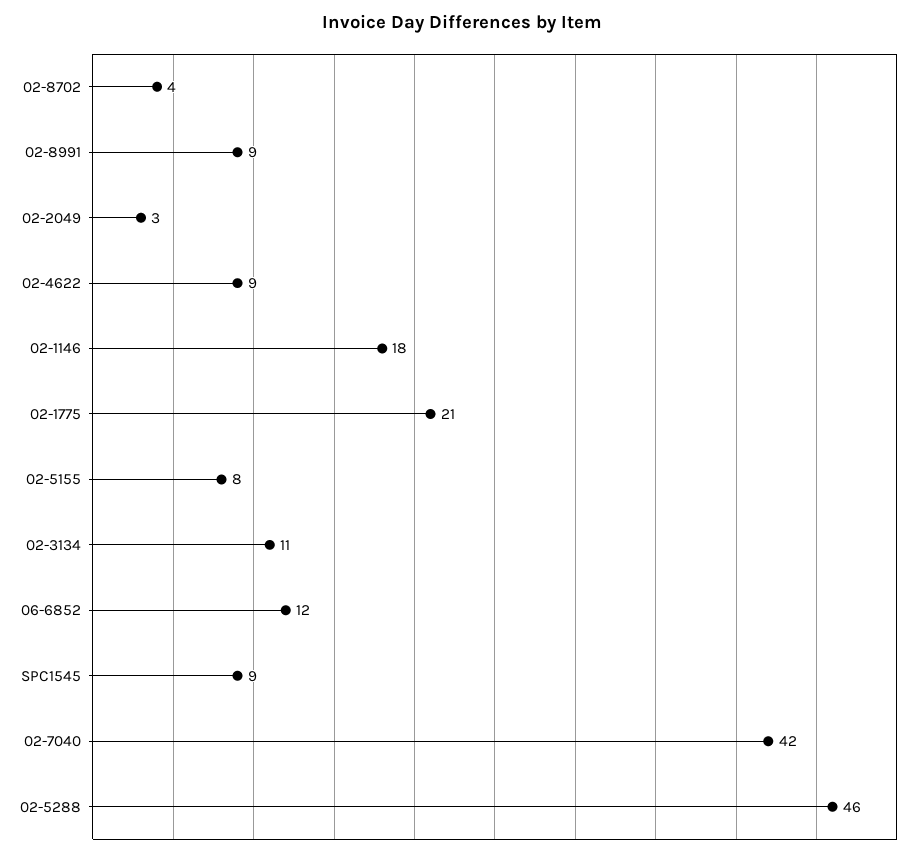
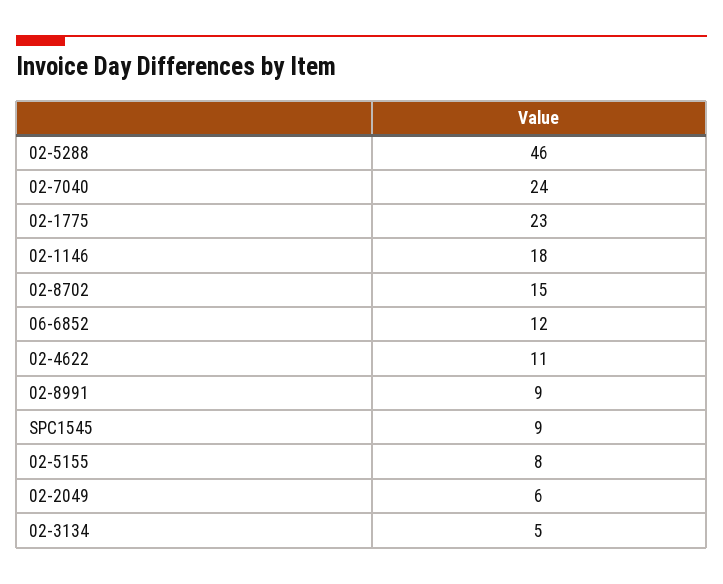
02-8702: 4 -> 15
02-2049: 3 -> 6
02-4622: 9 -> 11
02-1775: 21 -> 23
02-3134: 11 -> 5
02-7040: 42 -> 24

